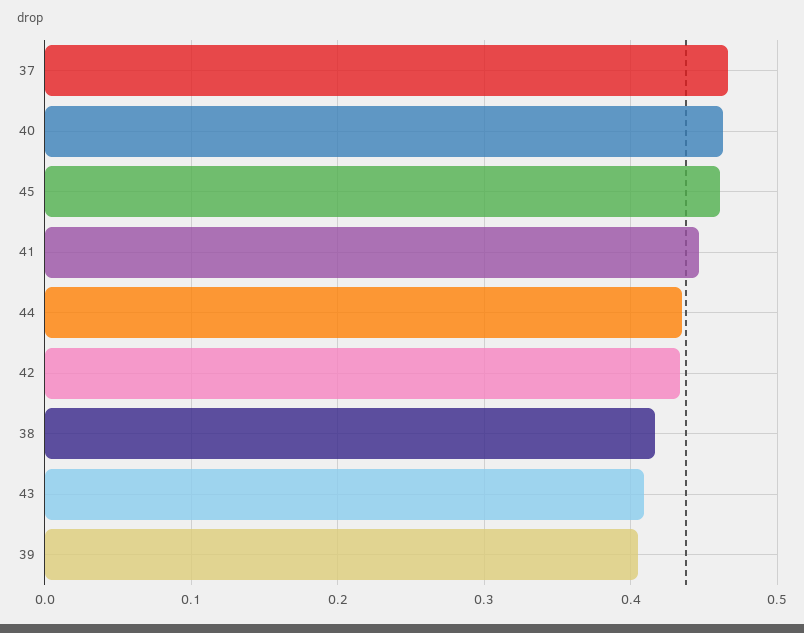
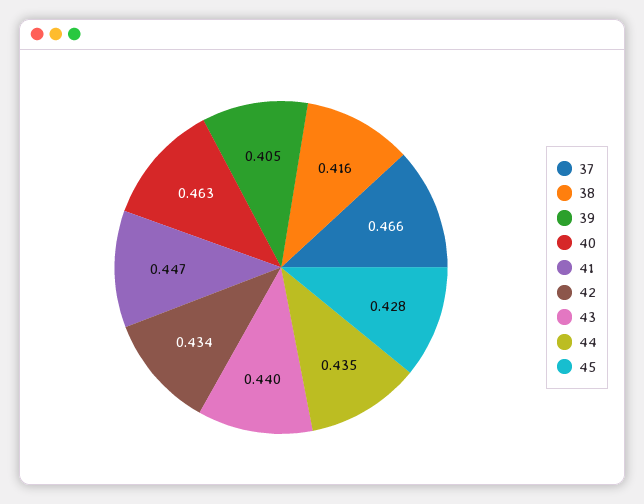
45: 0.46 -> 0.428
43: 0.41 -> 0.44

